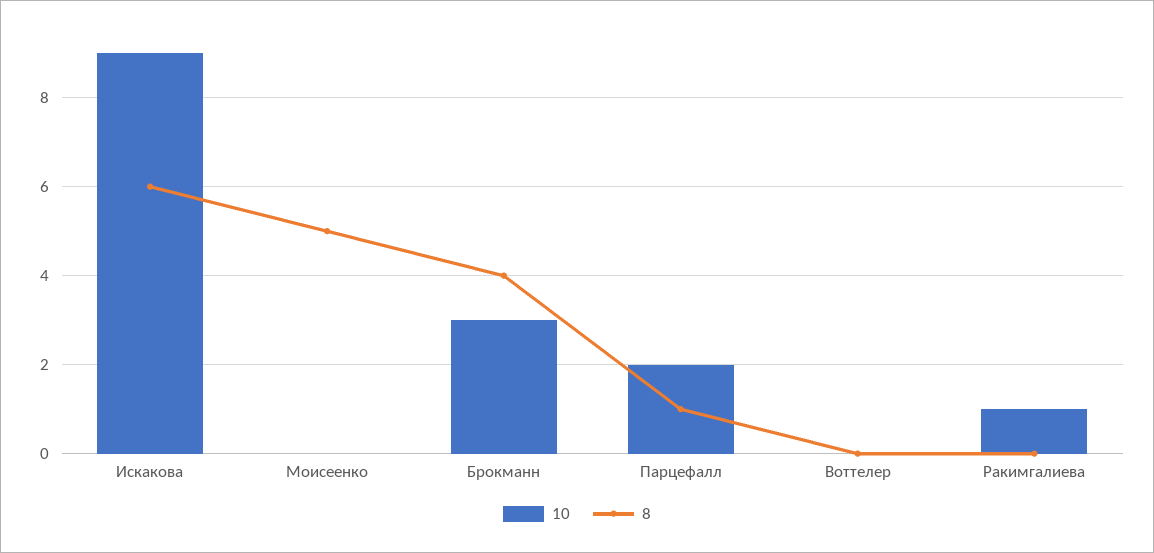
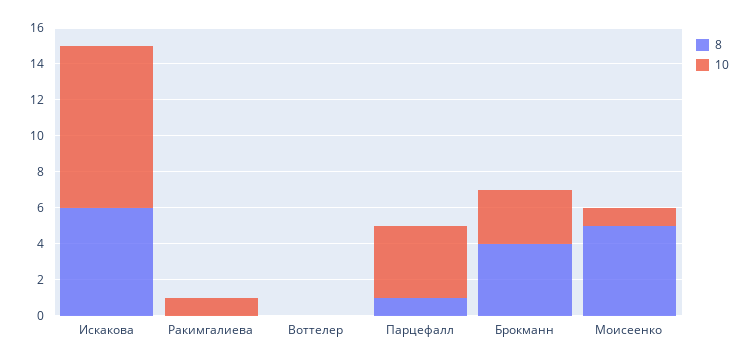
10, Моисеенко: 0 -> 1
10, Парцефалл: 2 -> 4

